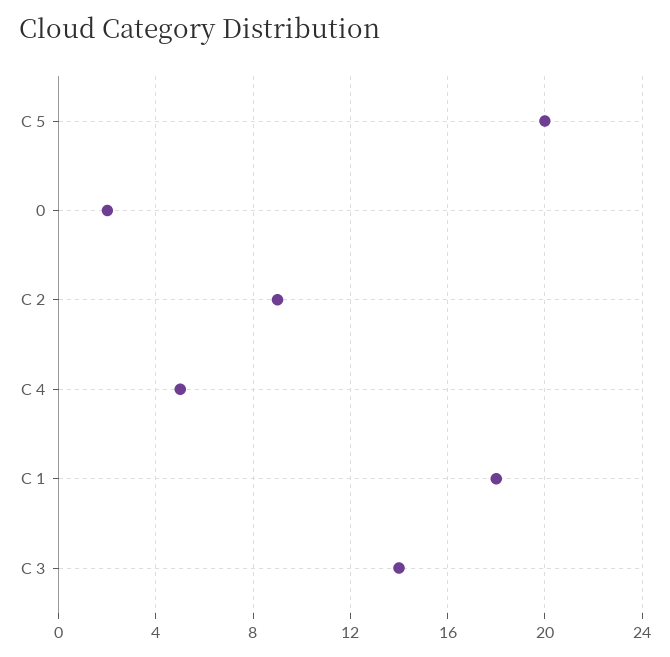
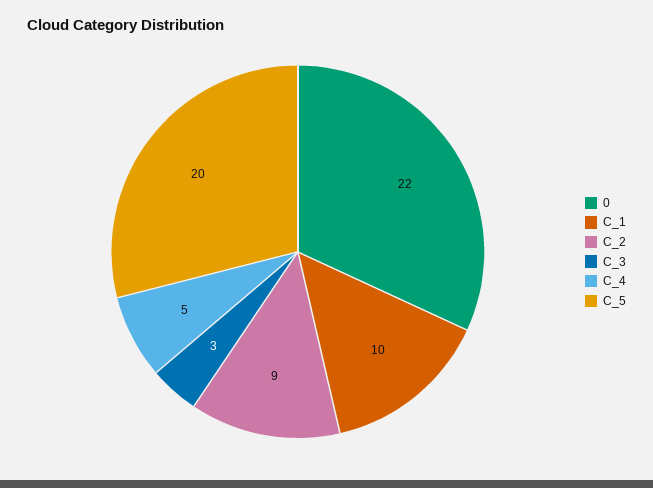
0: 2 -> 22
C 1: 18 -> 10
C 3: 14 -> 3

